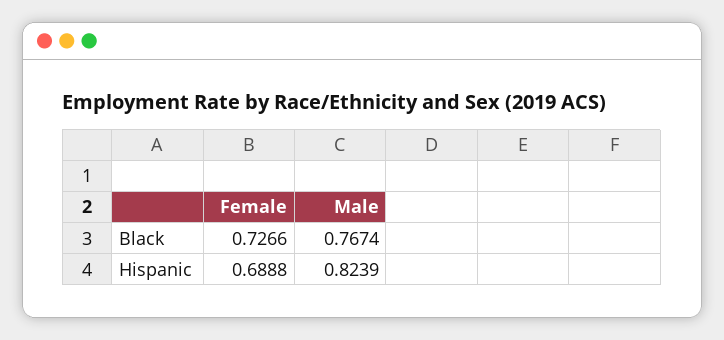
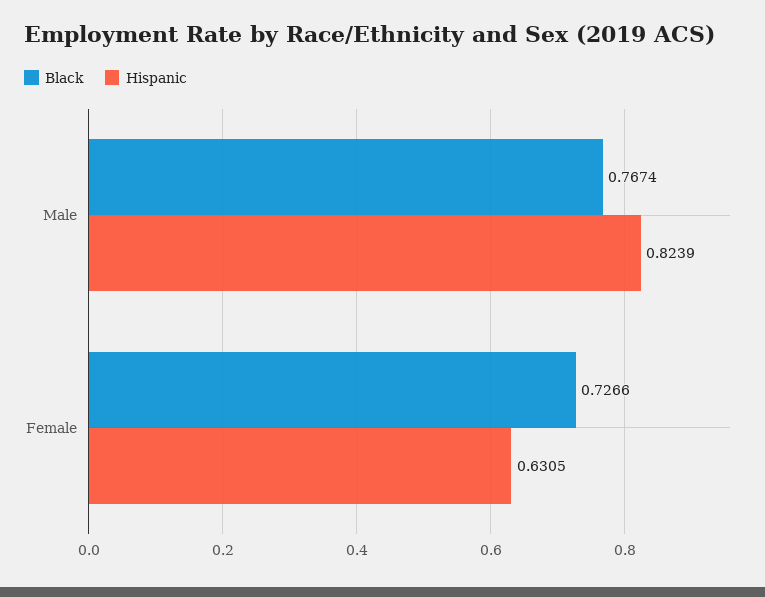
Hispanic, Female: 0.6888 -> 0.6305

